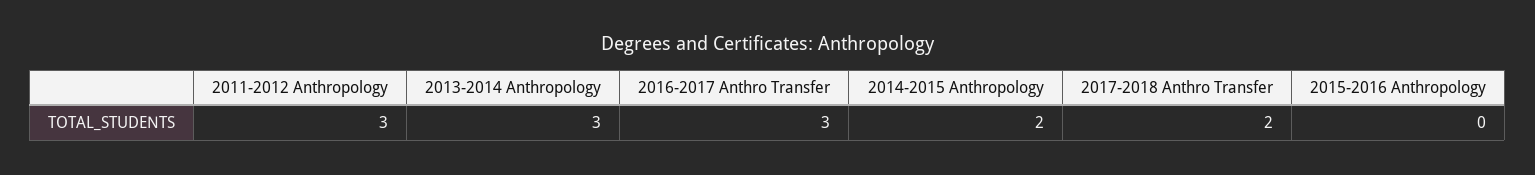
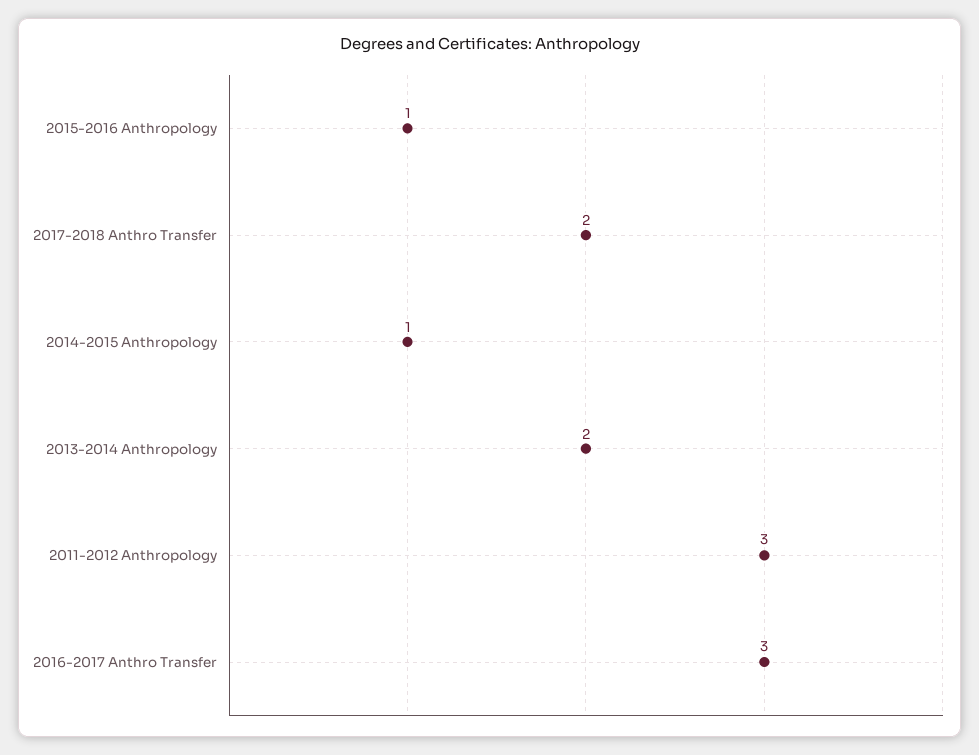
2013-2014 Anthropology: 3 -> 2
2014-2015 Anthropology: 2 -> 1
2015-2016 Anthropology: 0 -> 1

